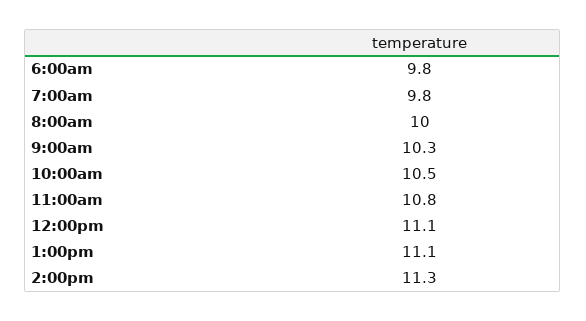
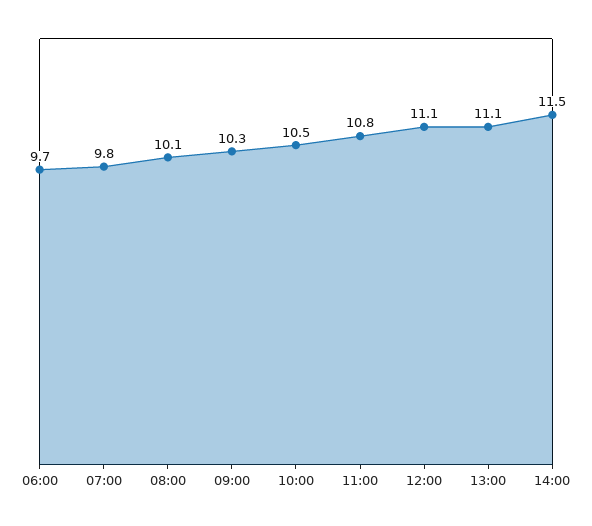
6:00am: 9.8 -> 9.7
8:00am: 10 -> 10.1
2:00pm: 11.3 -> 11.5

